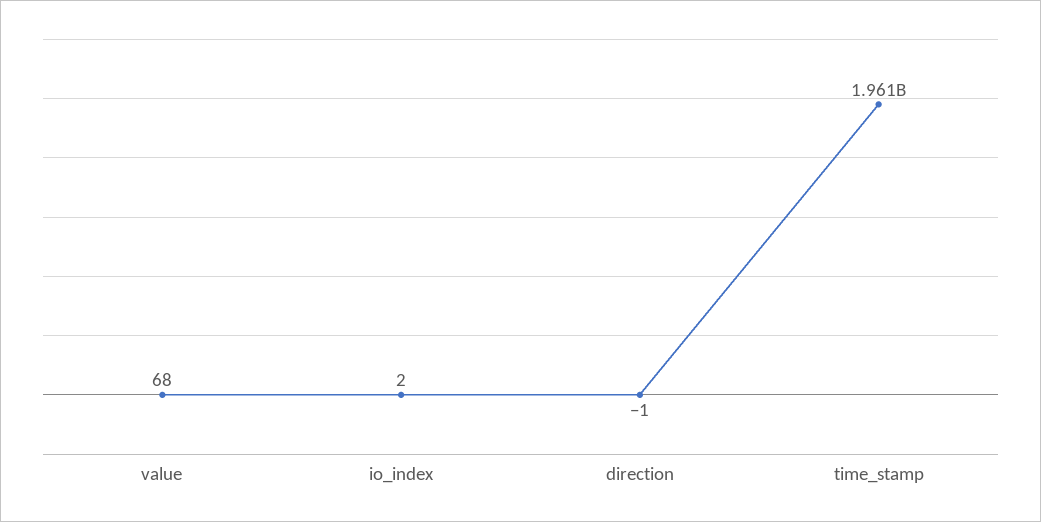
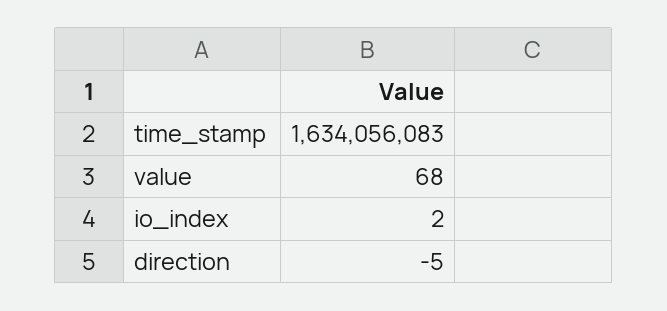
direction: -1 -> -5
time_stamp: 1961000000 -> 1634056083

